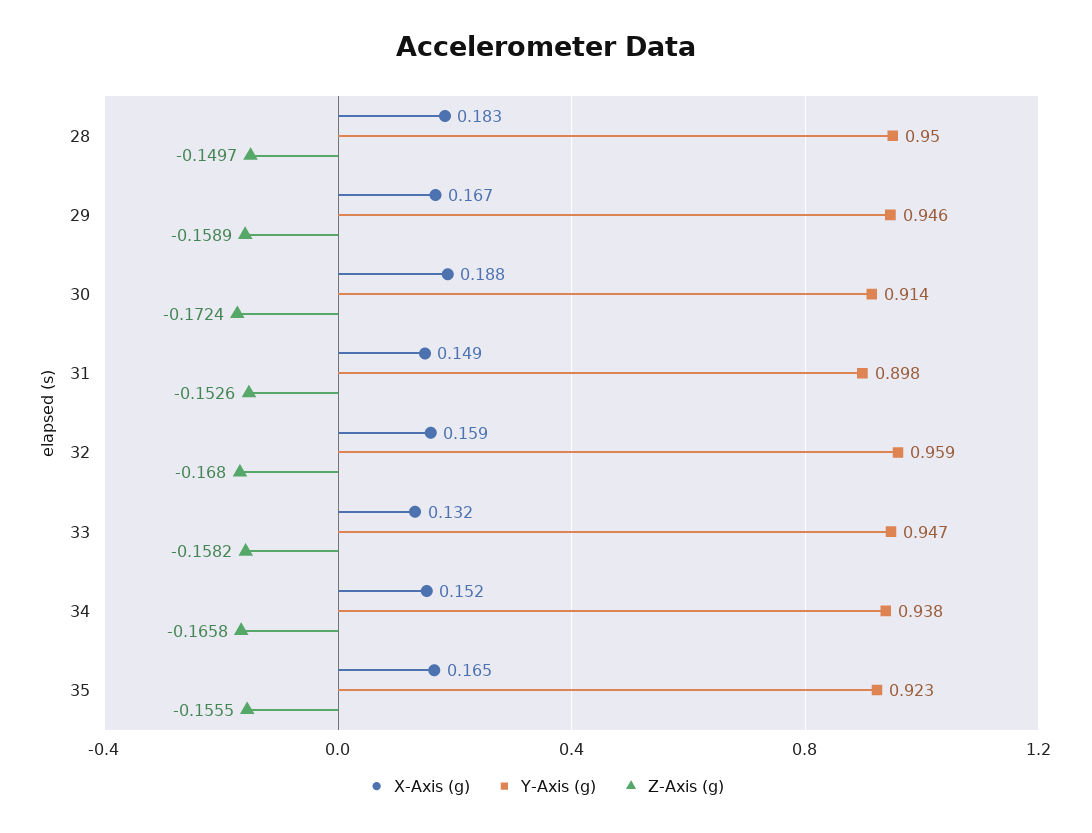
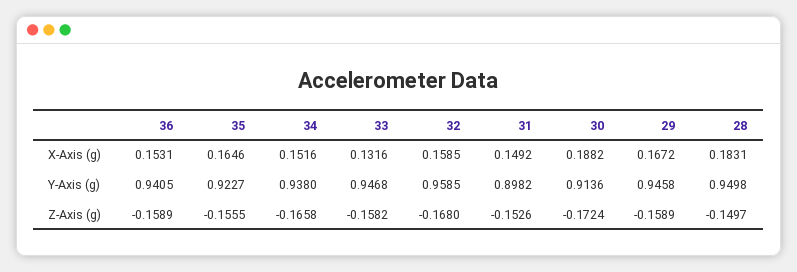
X-Axis (g), 36: none -> 0.1531
Y-Axis (g), 36: none -> 0.9405
Z-Axis (g), 36: none -> -0.1589

